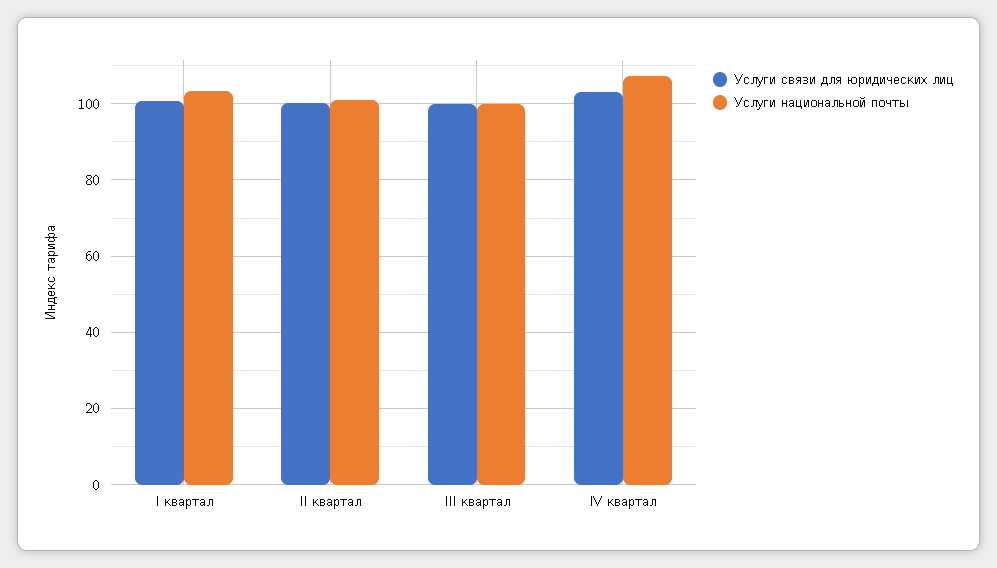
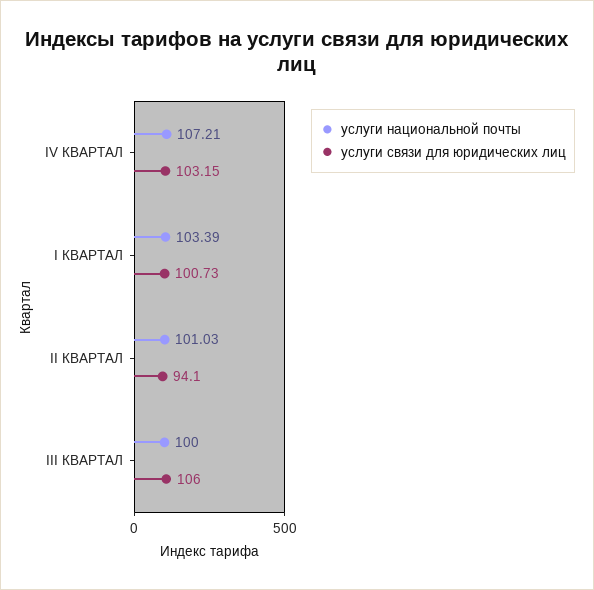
Услуги связи для юридических лиц, II квартал: 100 -> 94.1
Услуги связи для юридических лиц, III квартал: 100 -> 106

